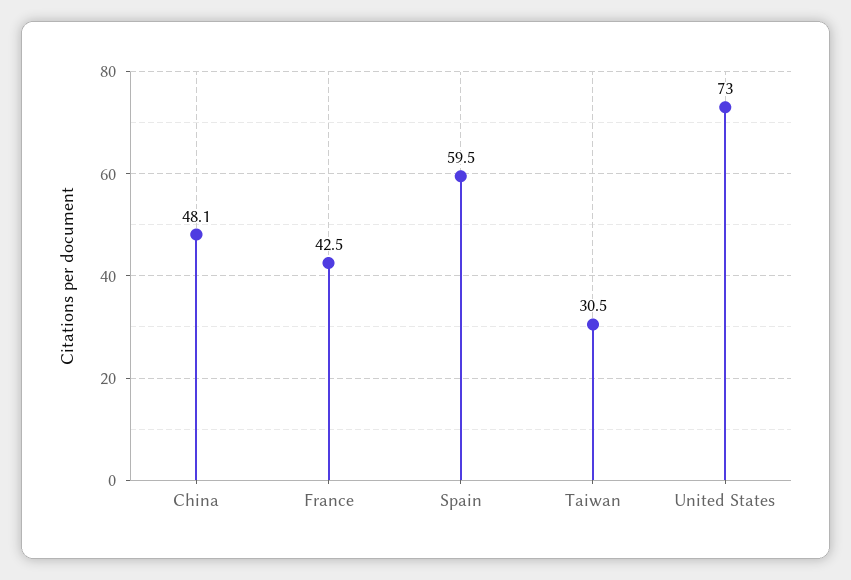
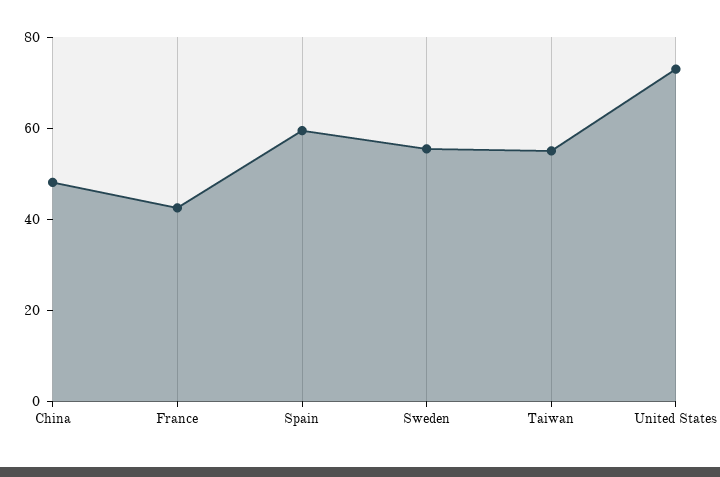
Taiwan: 30.5 -> 55
Sweden: none -> 55

